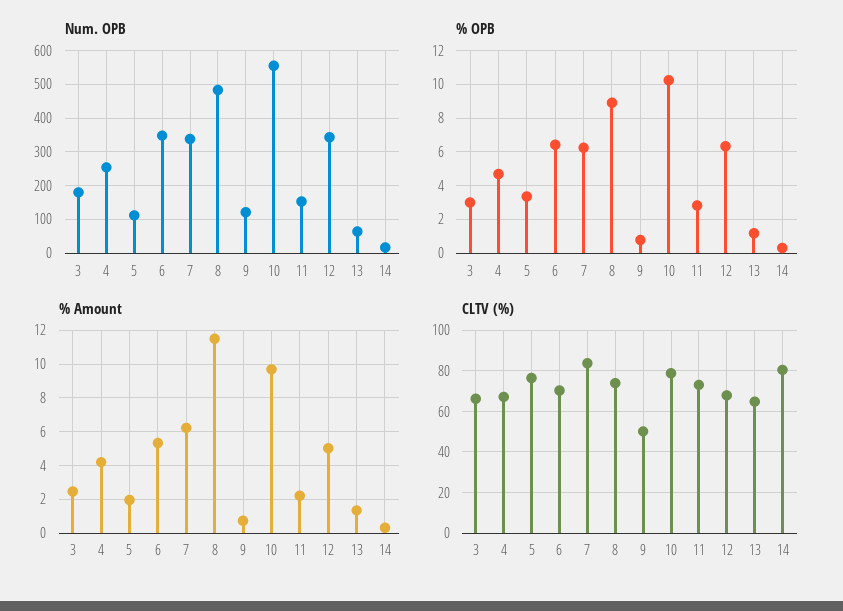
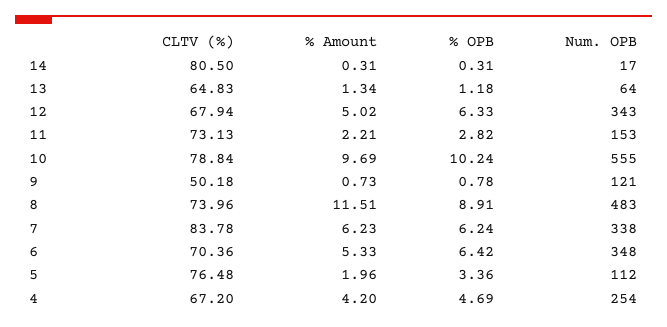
Num. OPB, 3: 180 -> none
% OPB, 3: 3 -> none
% Amount, 3: 2.5 -> none
CLTV (%), 3: 65 -> none

